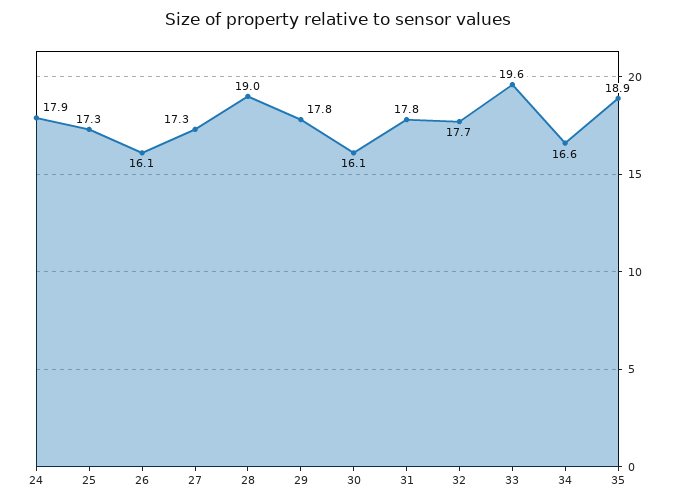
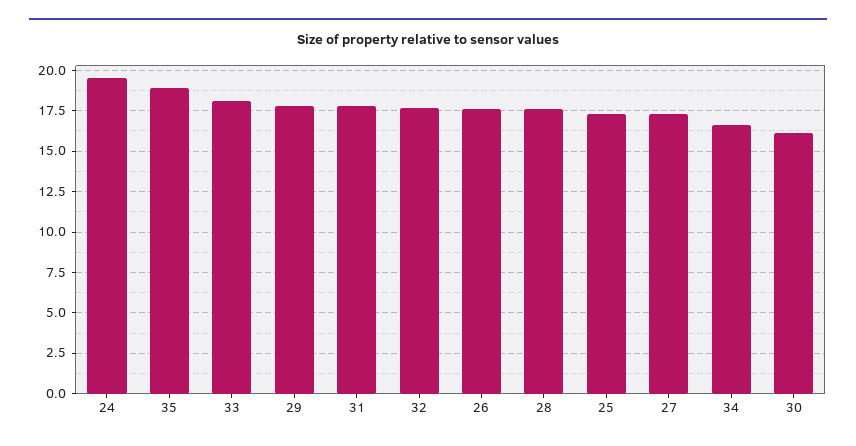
24: 17.9 -> 19.5
26: 16.1 -> 17.5
28: 19 -> 17.5
33: 19.6 -> 18

